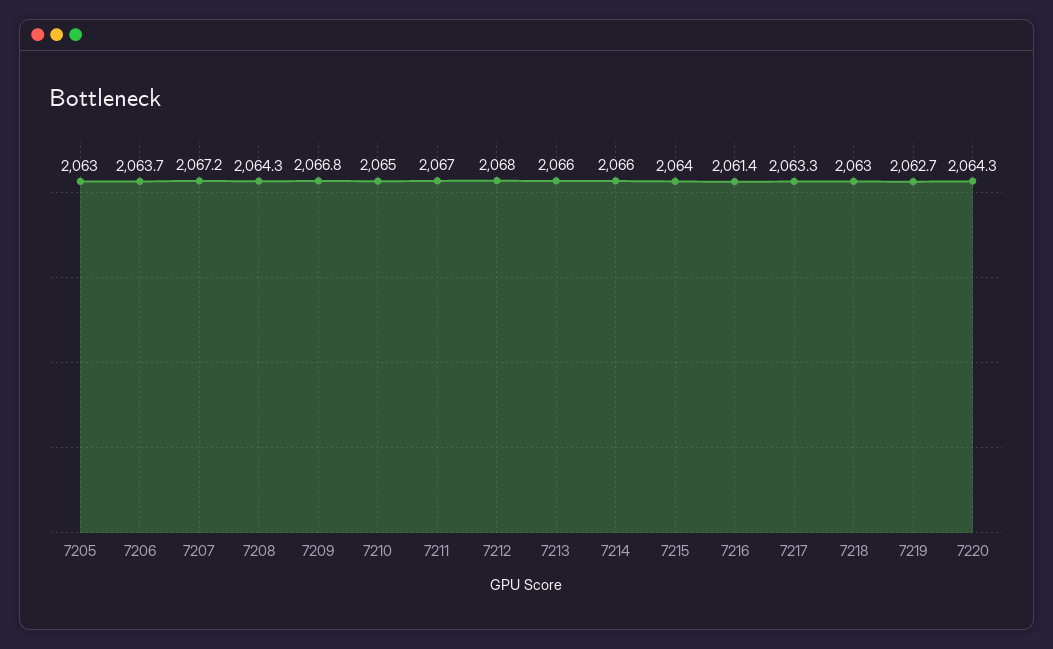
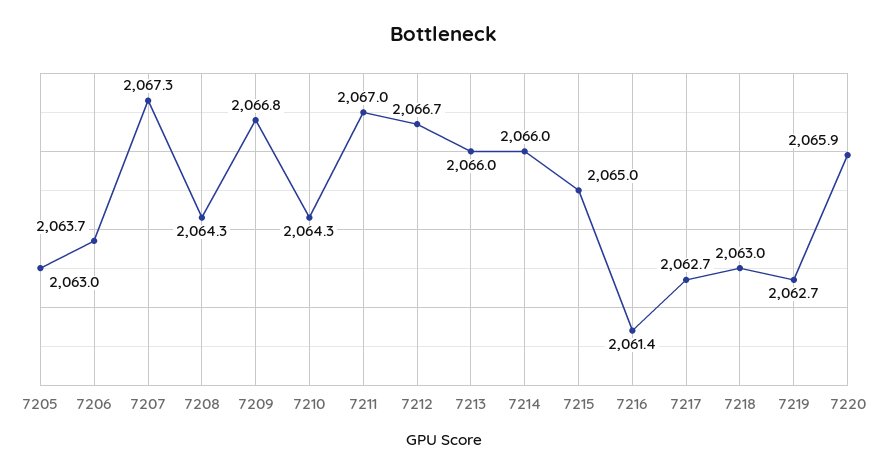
7207: 2067.2 -> 2067.3
7210: 2065 -> 2064.3
7212: 2068 -> 2066.7
7215: 2064 -> 2065
7217: 2063.3 -> 2062.7
7220: 2064.3 -> 2065.9

